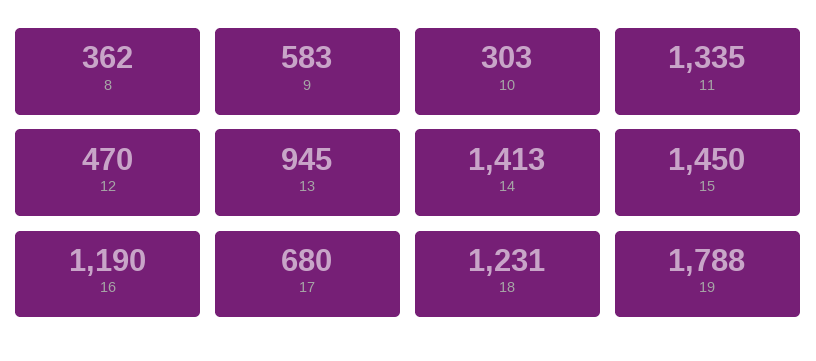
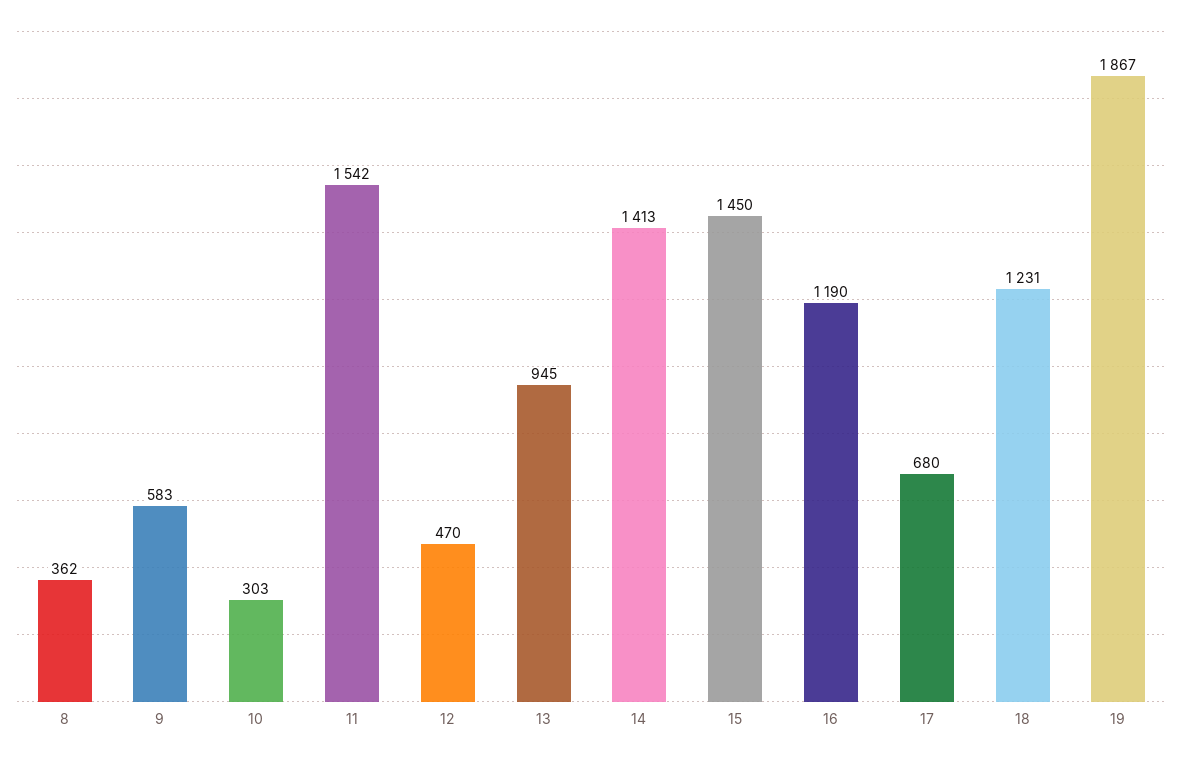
11: 1335 -> 1542
19: 1788 -> 1867

